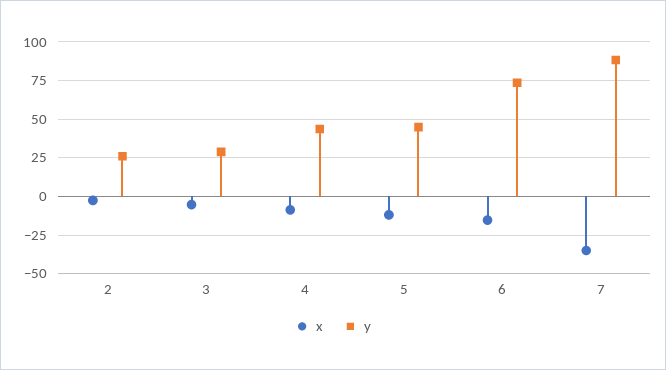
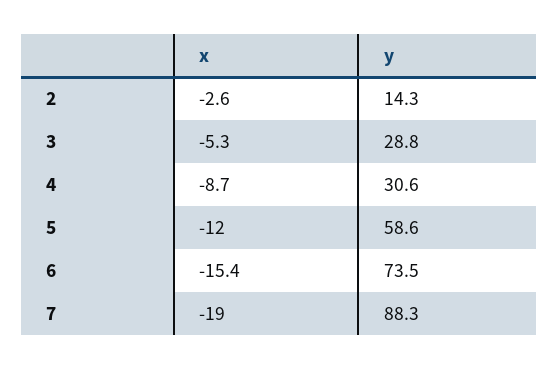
y, 2: 25 -> 14.3
y, 4: 45 -> 30.6
y, 5: 45 -> 58.6
x, 7: -35 -> -19

